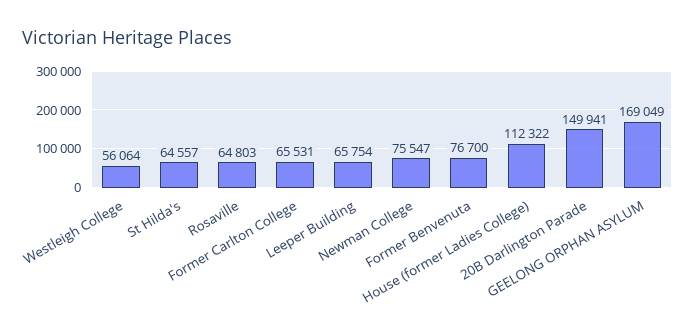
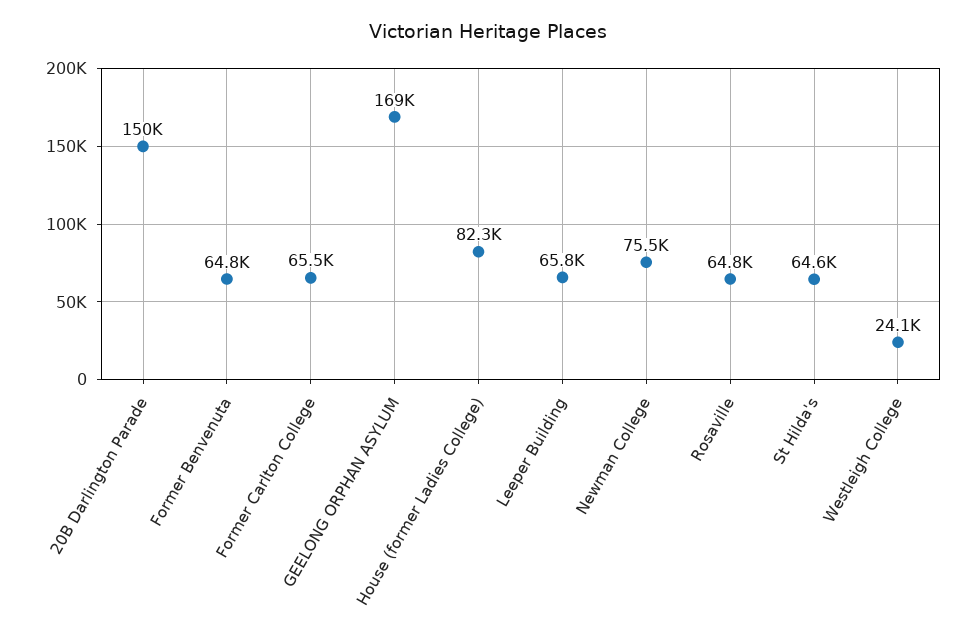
Westleigh College: 56064 -> 24100
Former Benvenuta: 76700 -> 64800
House (former Ladies College): 112322 -> 82300

